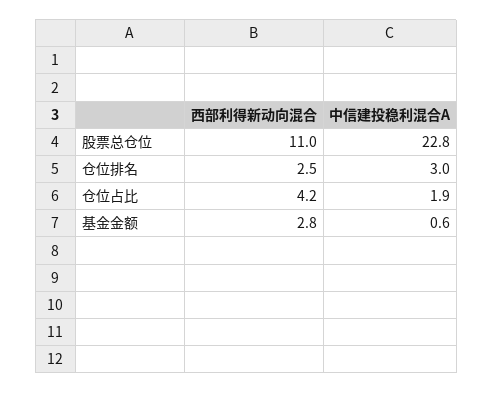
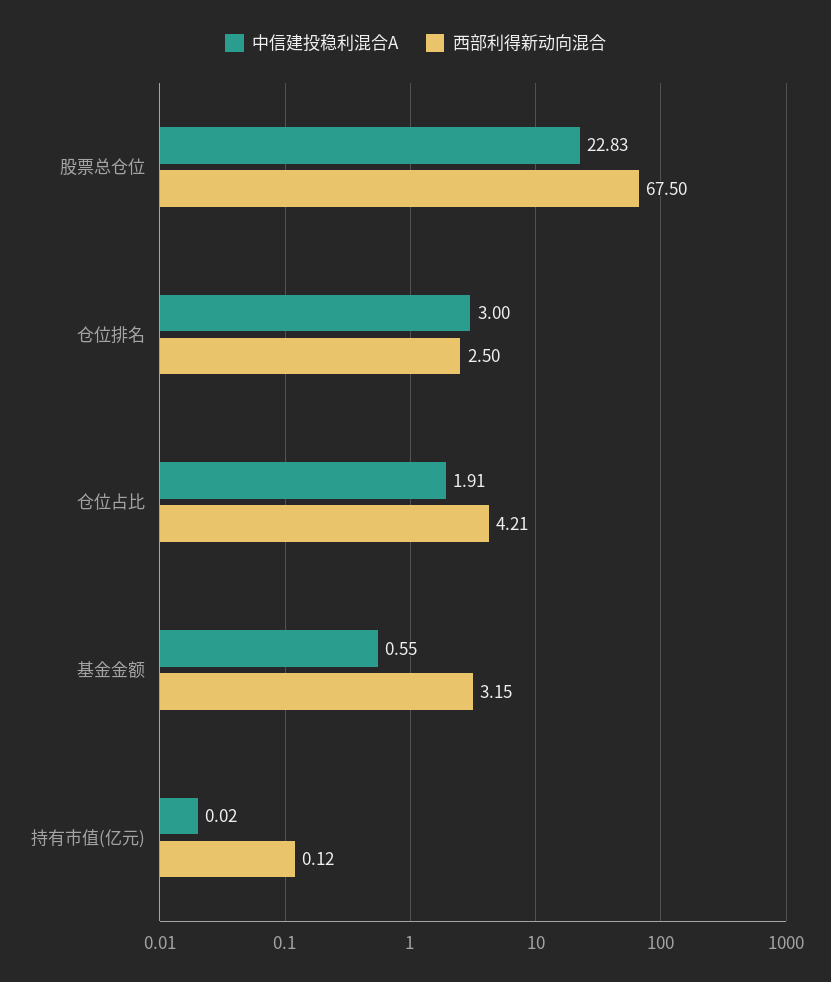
西部利得新动向混合, 股票总仓位: 11 -> 67.5
西部利得新动向混合, 基金金额: 2.8 -> 3.15
中信建投稳利混合A, 持有市值(亿元): none -> 0.02
西部利得新动向混合, 持有市值(亿元): none -> 0.12

